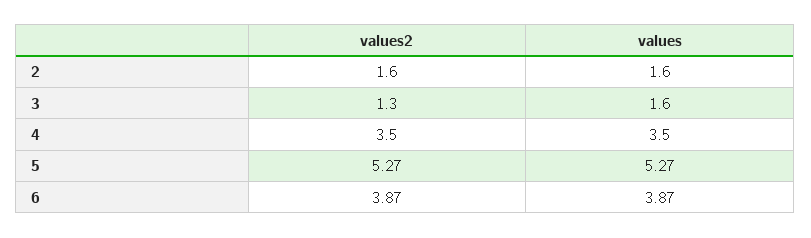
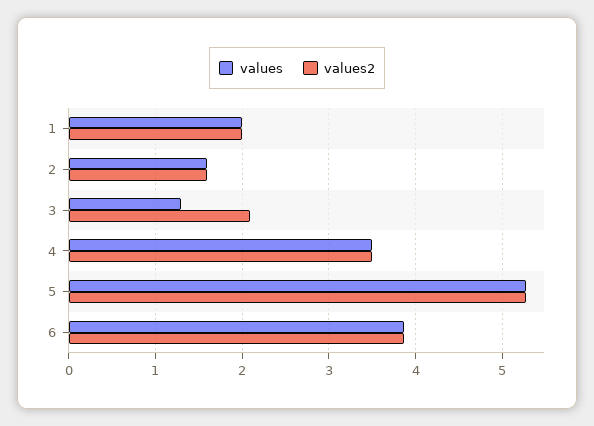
values2, 3: 1.3 -> 2.1
values, 3: 1.6 -> 1.3
values, 1: none -> 2
values2, 1: none -> 2

